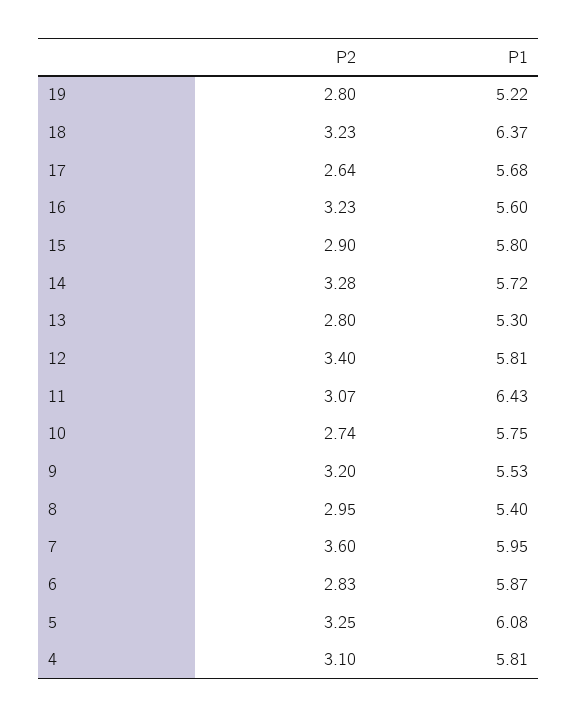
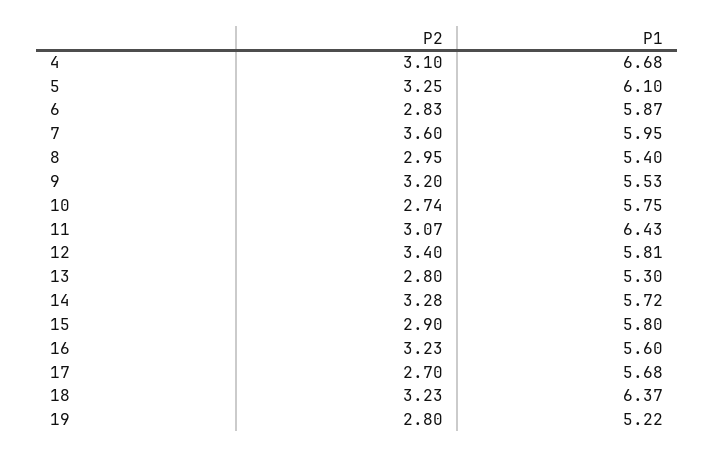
P2, 17: 2.64 -> 2.7
P1, 5: 6.08 -> 6.1
P1, 4: 5.81 -> 6.68

